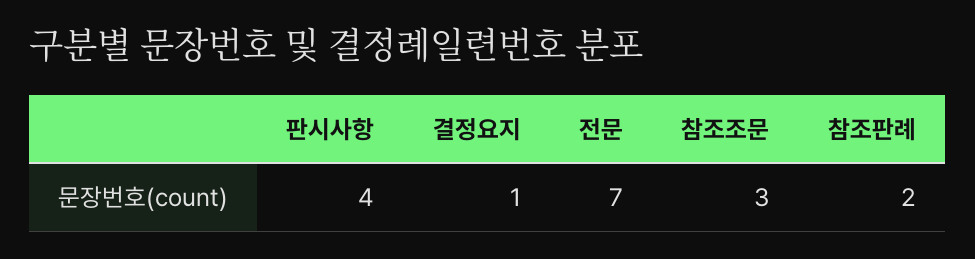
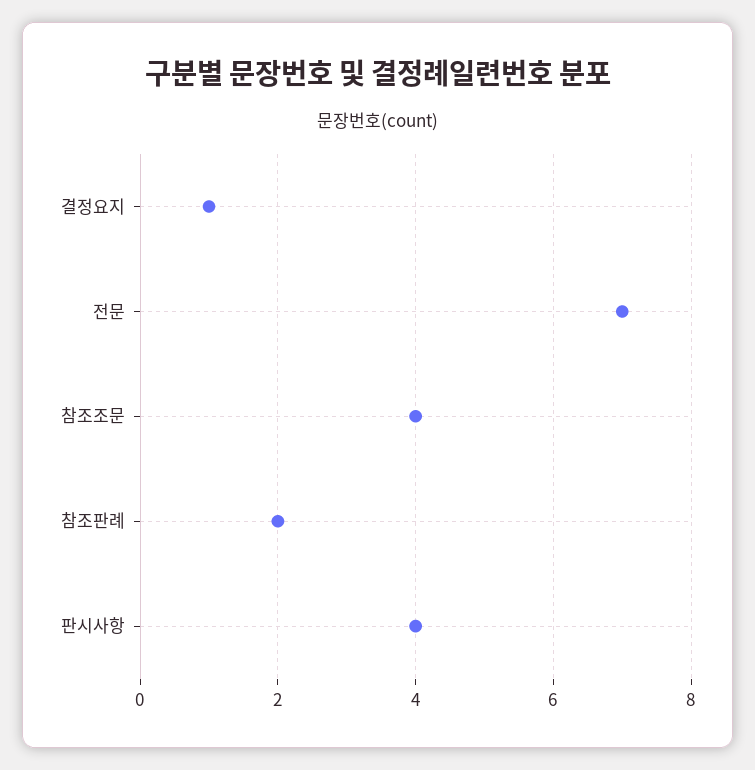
참조조문: 3 -> 4

